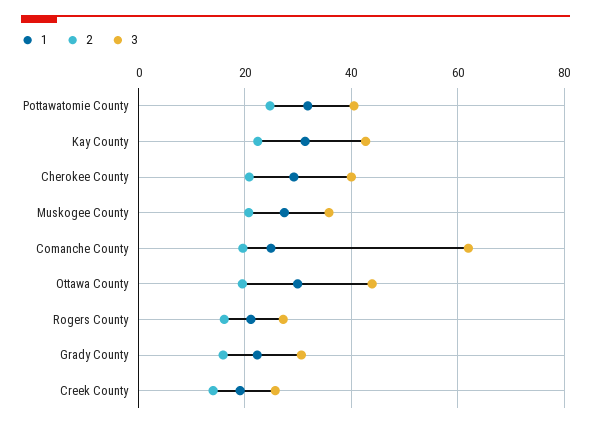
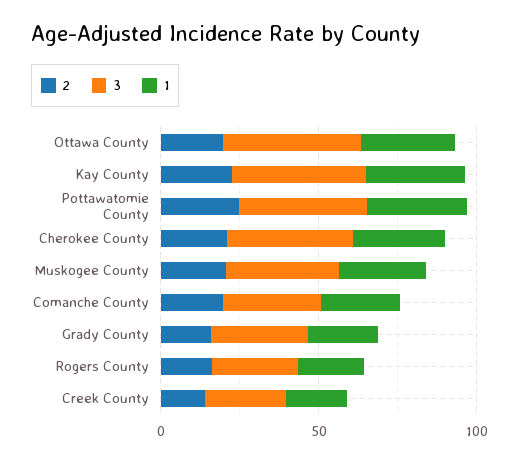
3, Comanche County: 62 -> 30

